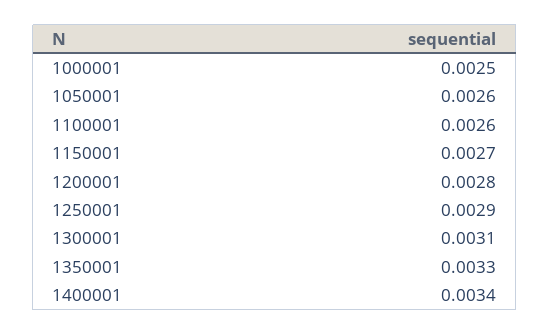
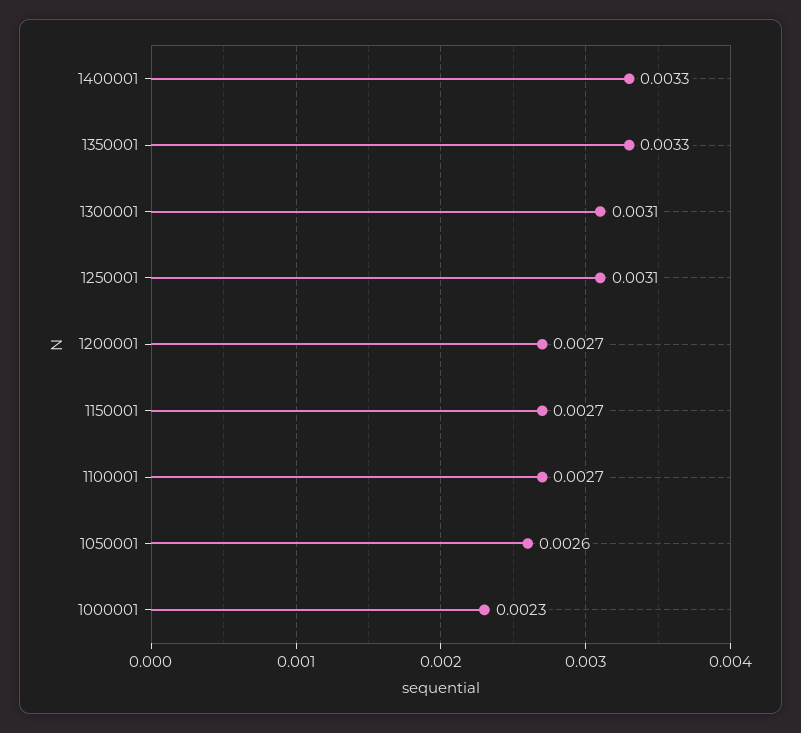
1000001: 0.0025 -> 0.0023
1100001: 0.0026 -> 0.0027
1200001: 0.0028 -> 0.0027
1250001: 0.0029 -> 0.0031
1400001: 0.0034 -> 0.0033

